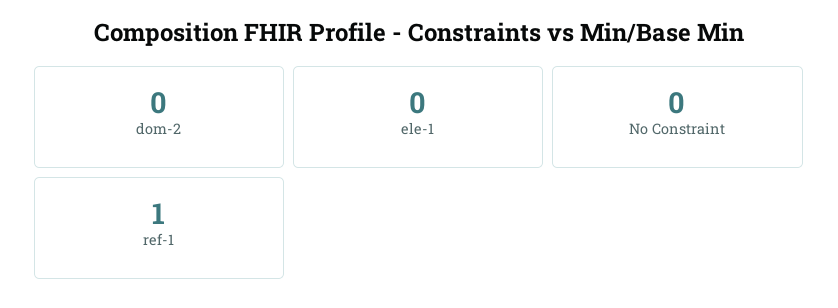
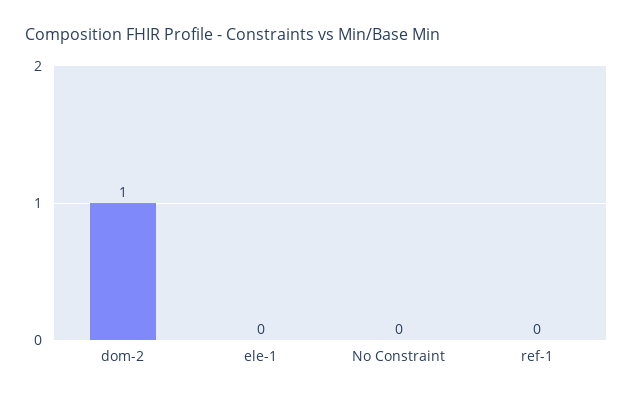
dom-2: 0 -> 1
ref-1: 1 -> 0

